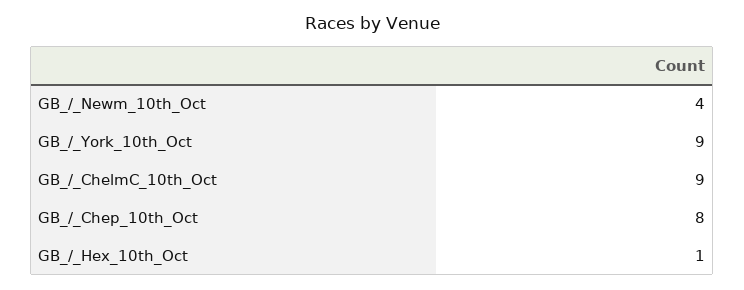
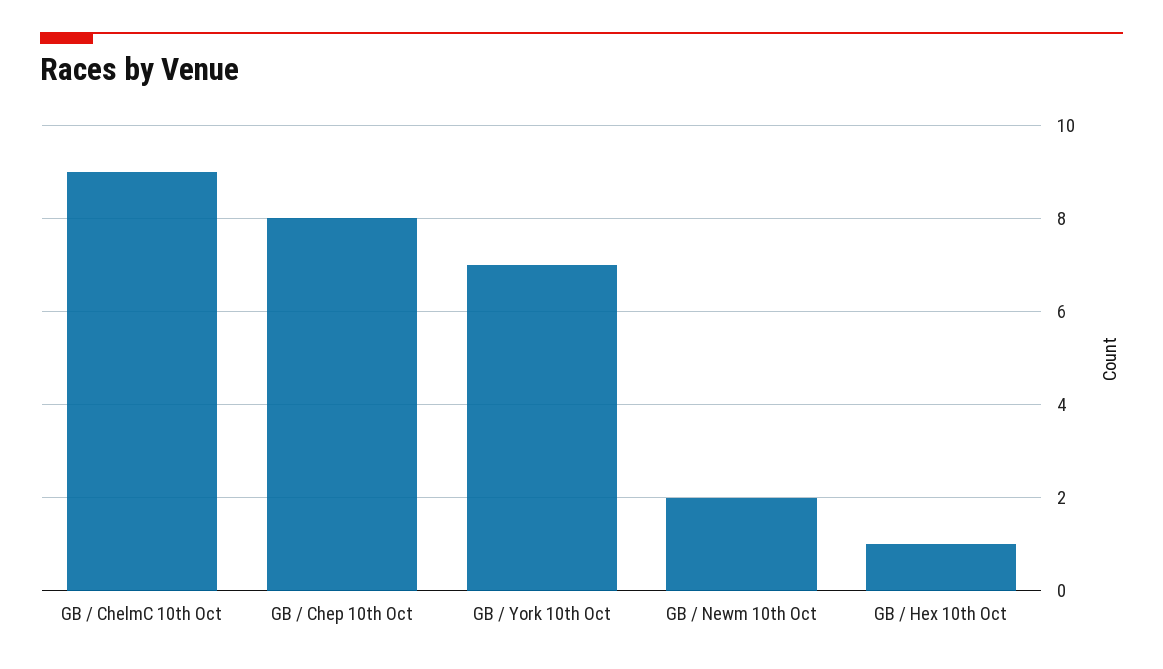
GB_/_Newm_10th_Oct: 4 -> 2
GB_/_York_10th_Oct: 9 -> 7

